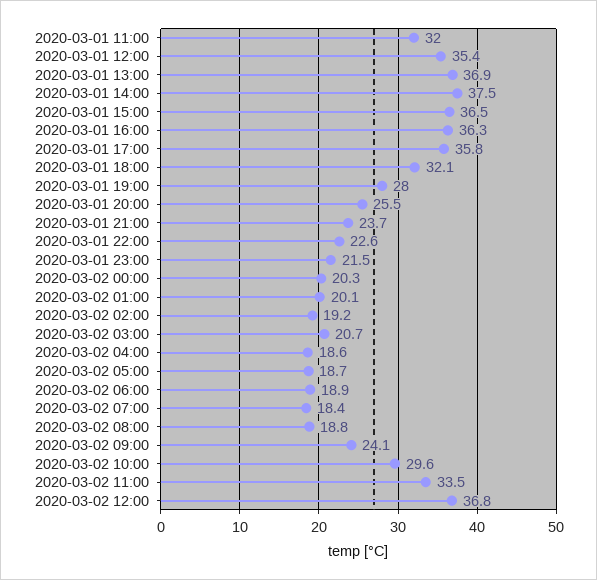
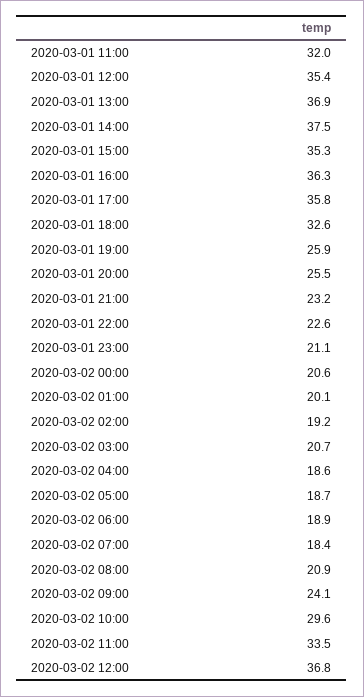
2020-03-01 15:00: 36.5 -> 35.3
2020-03-01 18:00: 32.1 -> 32.6
2020-03-01 19:00: 28 -> 25.9
2020-03-01 21:00: 23.7 -> 23.2
2020-03-01 23:00: 21.5 -> 21.1
2020-03-02 00:00: 20.3 -> 20.6
2020-03-02 08:00: 18.8 -> 20.9

